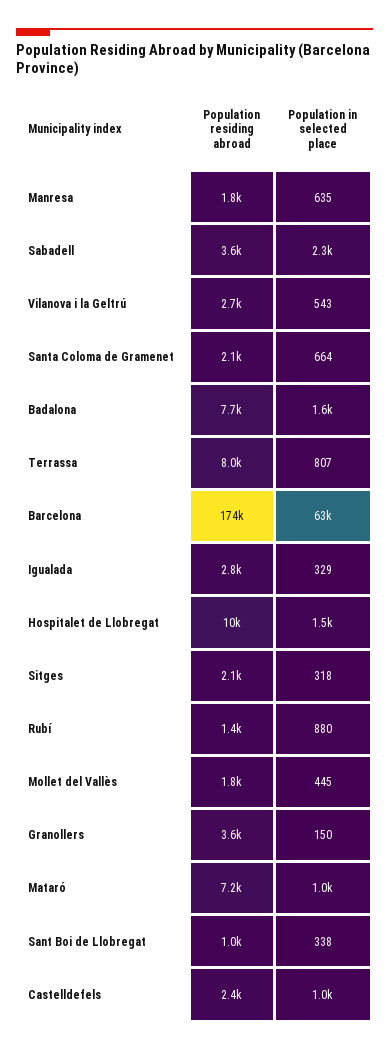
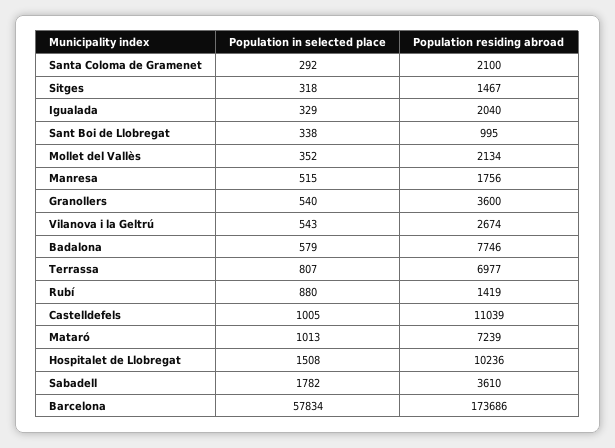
Population in selected place, Manresa: 635 -> 515
Population in selected place, Sabadell: 2300 -> 1782
Population in selected place, Santa Coloma de Gramenet: 664 -> 292
Population in selected place, Badalona: 1600 -> 579
Population residing abroad, Terrassa: 8000 -> 6977
Population in selected place, Barcelona: 63000 -> 57834
Population residing abroad, Igualada: 2800 -> 2040
Population residing abroad, Sitges: 2100 -> 1467
Population residing abroad, Mollet del Vallès: 1800 -> 2134
Population in selected place, Mollet del Vallès: 445 -> 352
Population in selected place, Granollers: 150 -> 540
Population residing abroad, Castelldefels: 2400 -> 11039

